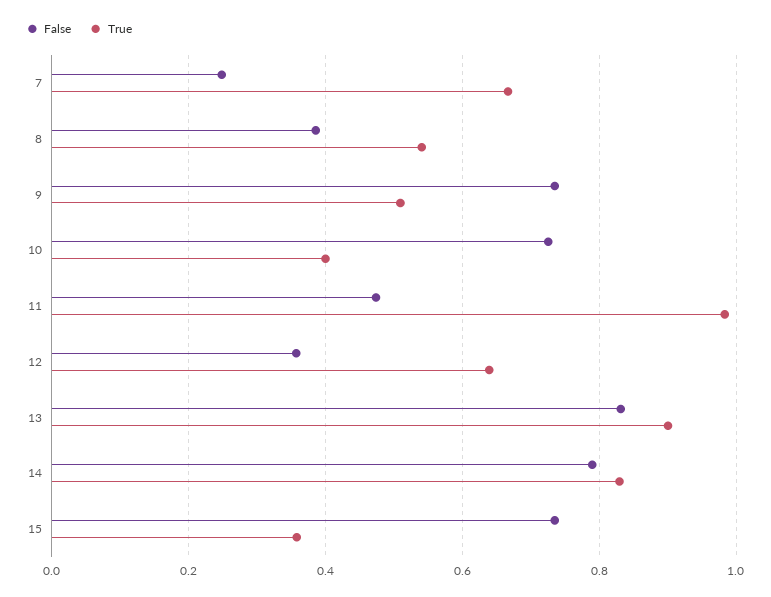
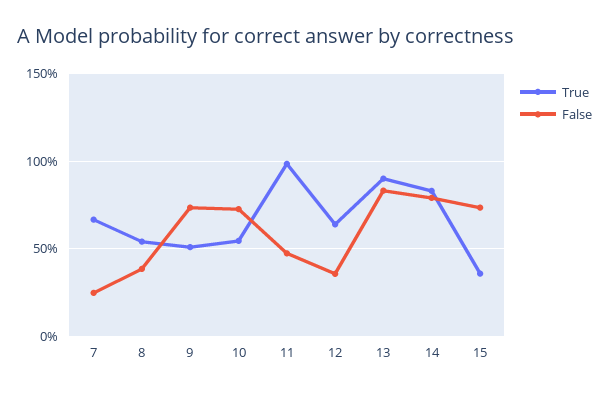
True, 10: 0.4 -> 0.55

